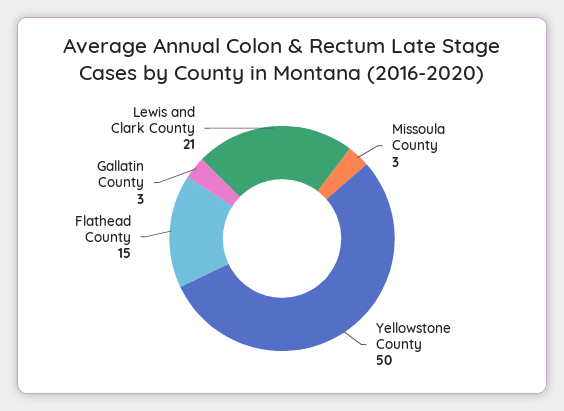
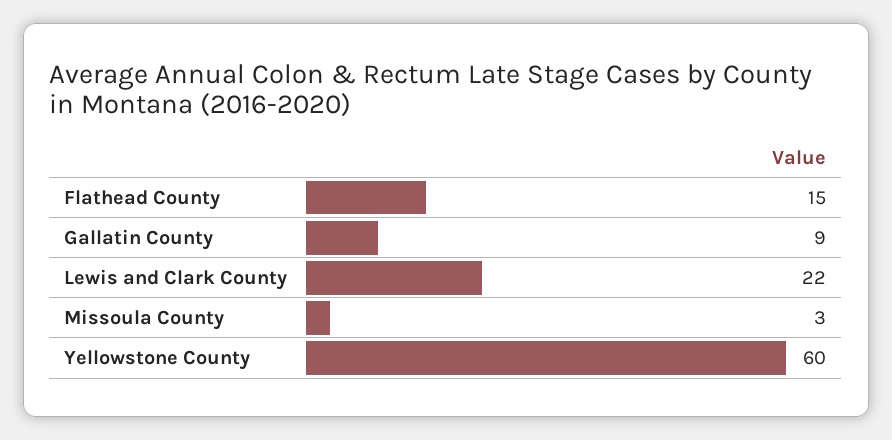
Yellowstone County: 50 -> 60
Gallatin County: 3 -> 9
Lewis and Clark County: 21 -> 22

